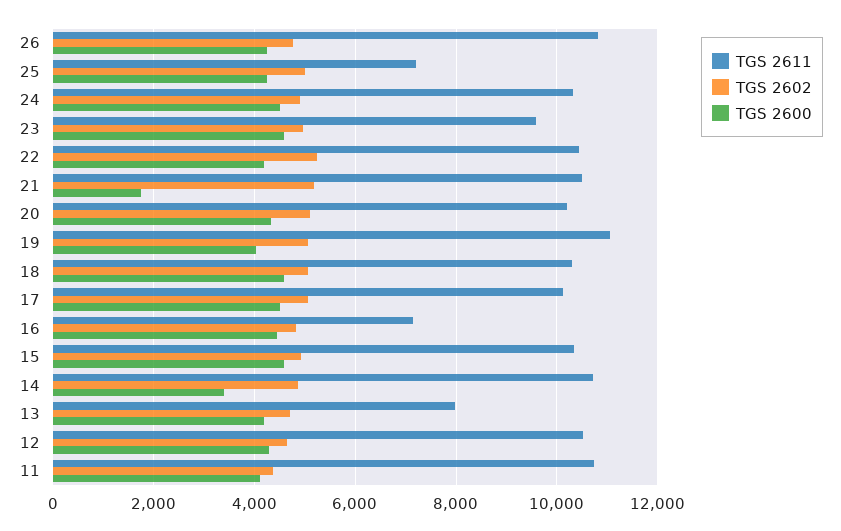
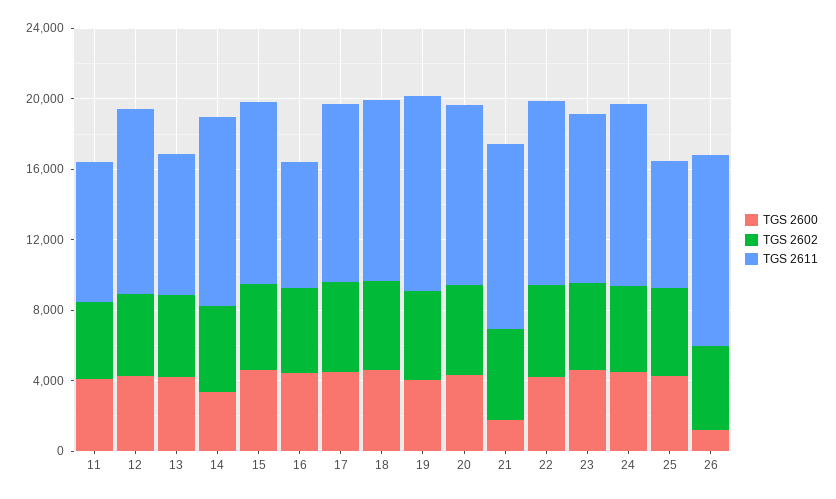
TGS 2600, 26: 4200 -> 1000
TGS 2611, 11: 10800 -> 8000

